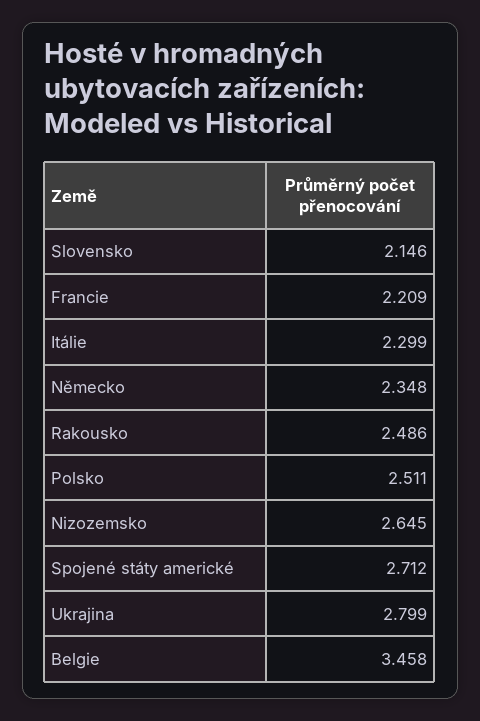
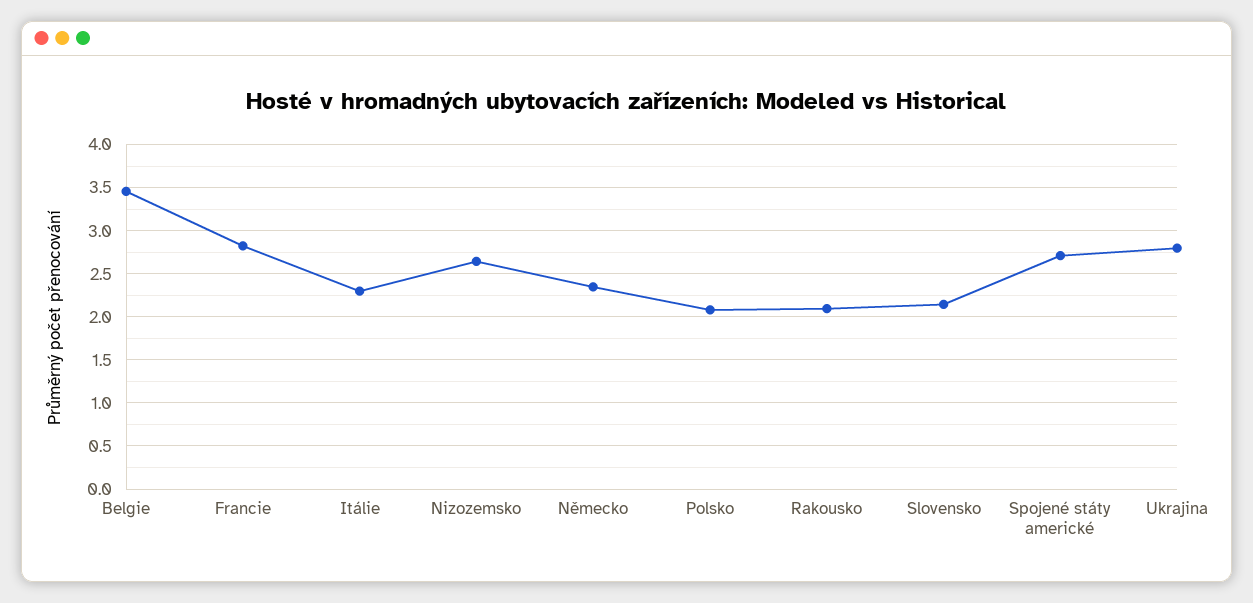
Francie: 2.209 -> 2.8
Rakousko: 2.486 -> 2.1
Polsko: 2.511 -> 2.1

